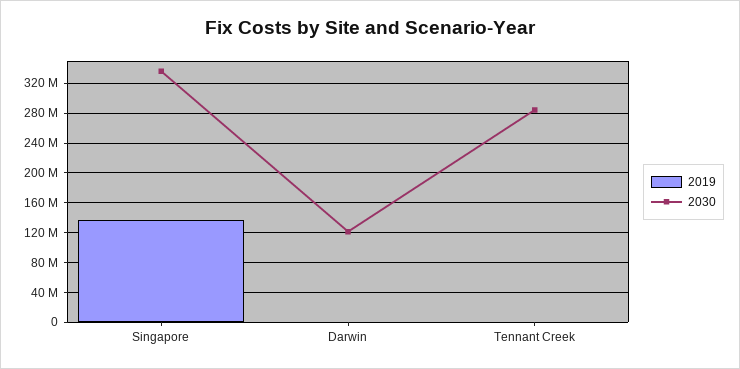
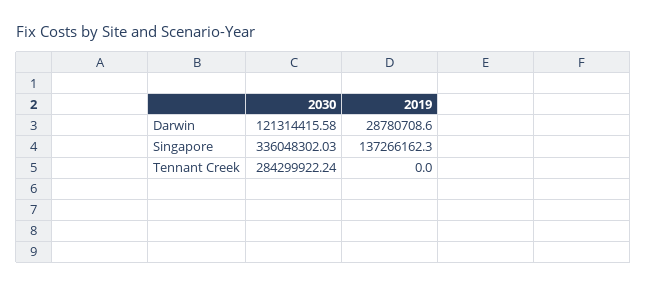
2019, Darwin: 0 -> 28780708.6

